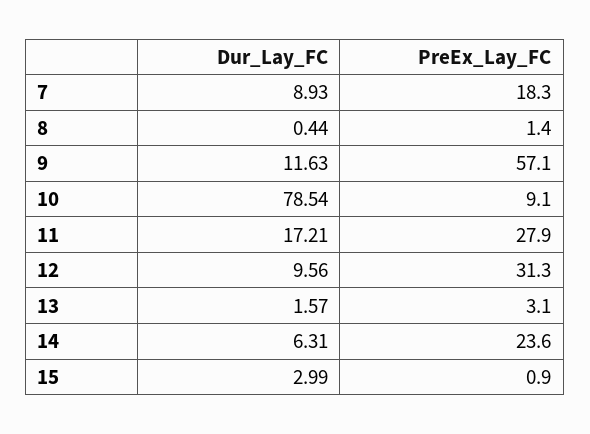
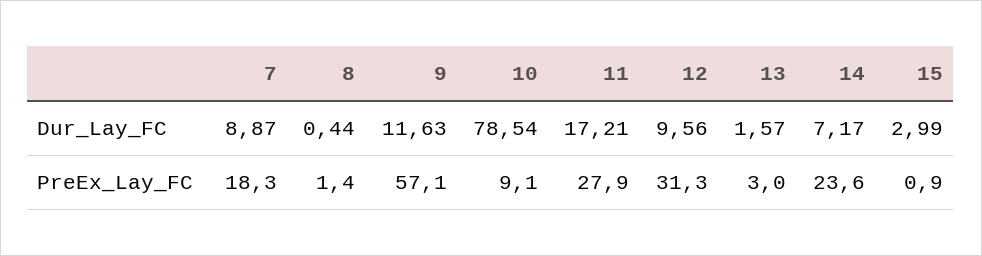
Dur_Lay_FC, 7: 8.93 -> 8.87
PreEx_Lay_FC, 13: 3.1 -> 3
Dur_Lay_FC, 14: 6.31 -> 7.17

